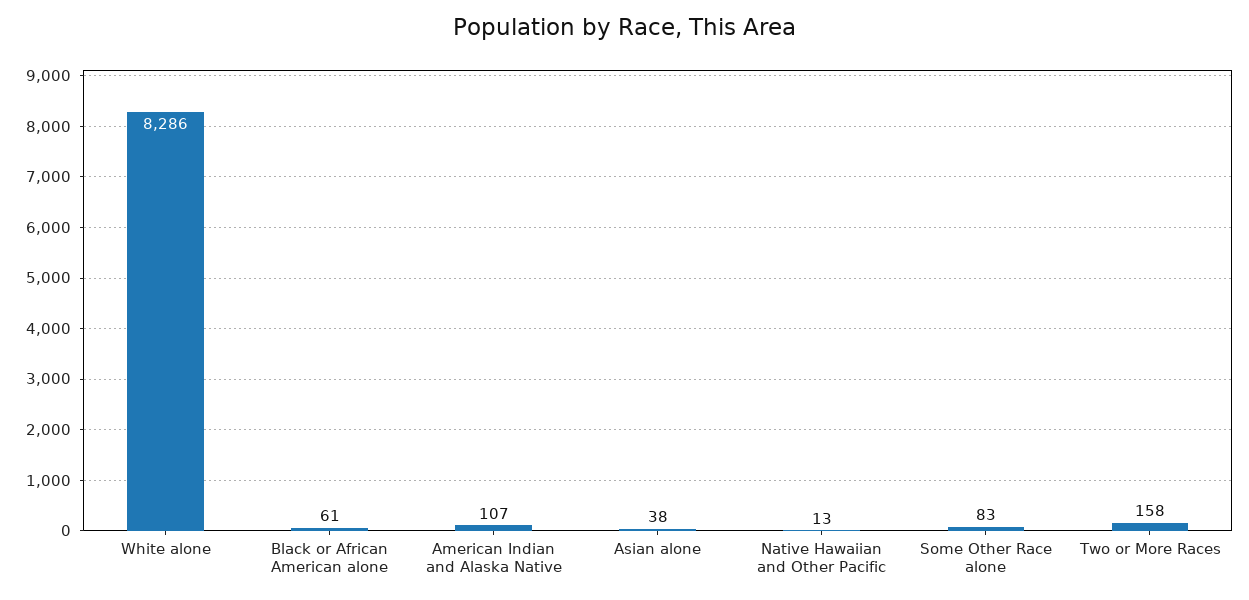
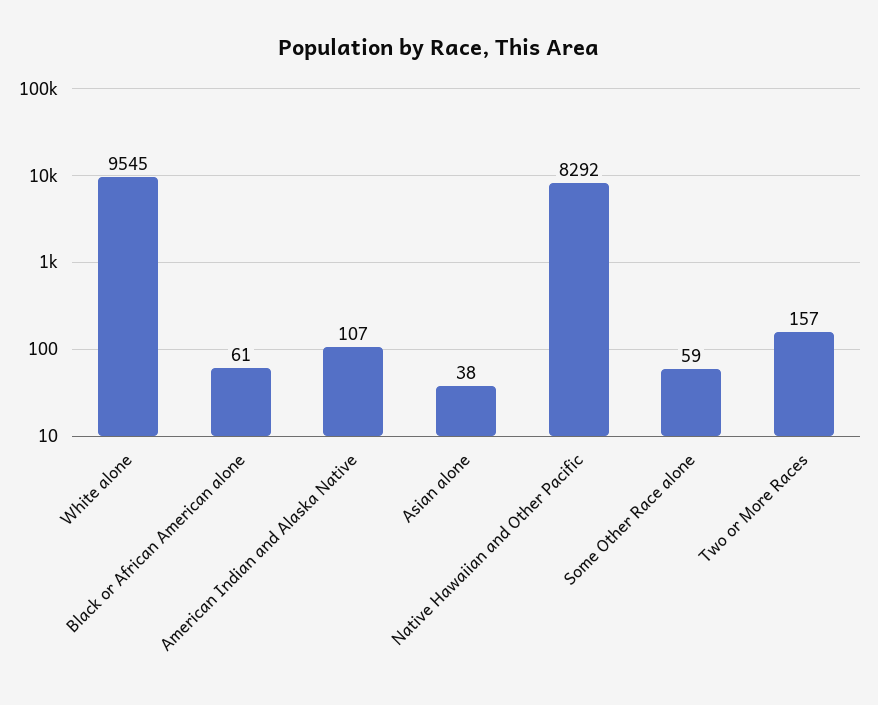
White alone: 8286 -> 9545
Native Hawaiian and Other Pacific: 13 -> 8292
Some Other Race alone: 83 -> 59
Two or More Races: 158 -> 157

